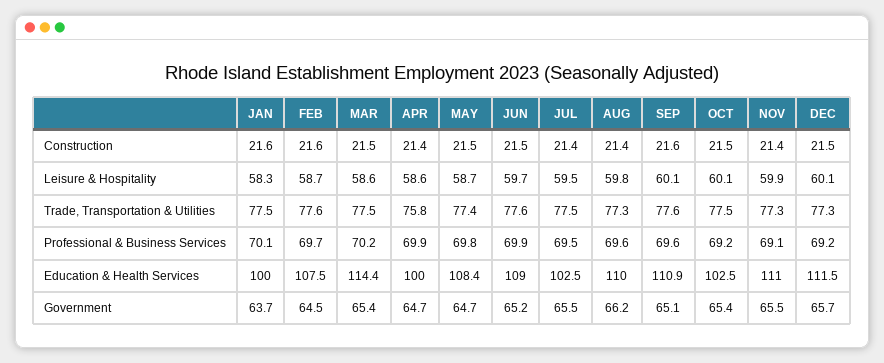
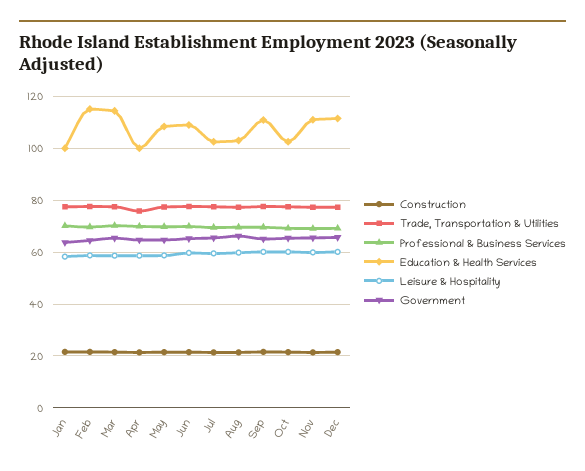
Education & Health Services, FEB: 107.5 -> 115
Education & Health Services, AUG: 110 -> 102.5

